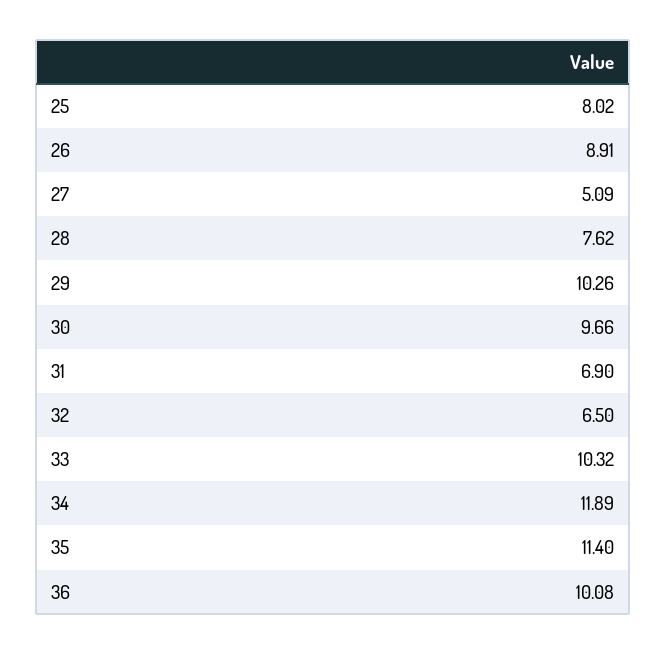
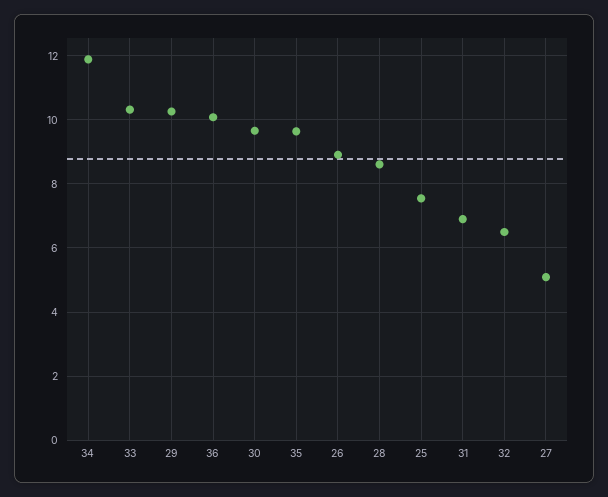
25: 8.02 -> 7.6
28: 7.62 -> 8.6
35: 11.4 -> 9.6

